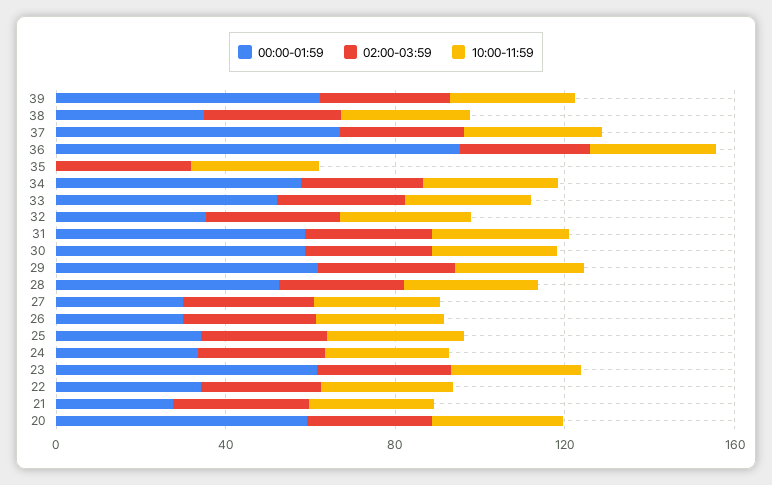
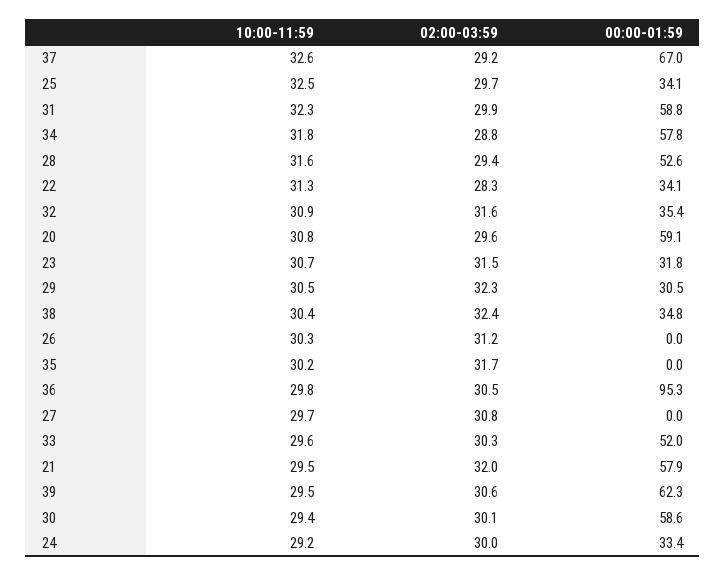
00:00-01:59, 29: 60 -> 30.5
00:00-01:59, 27: 30 -> 0
00:00-01:59, 26: 30 -> 0
00:00-01:59, 23: 60 -> 31.8
00:00-01:59, 21: 30 -> 57.9

